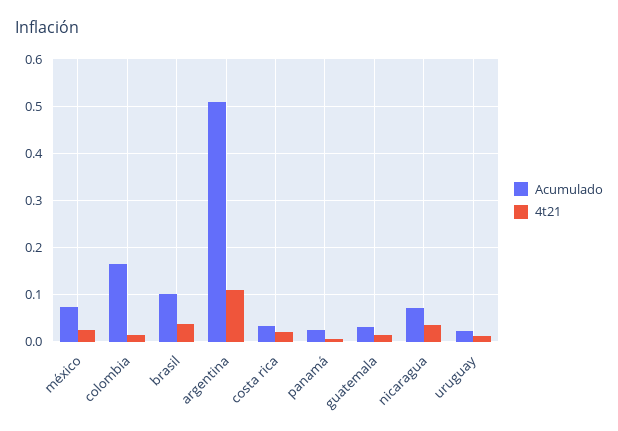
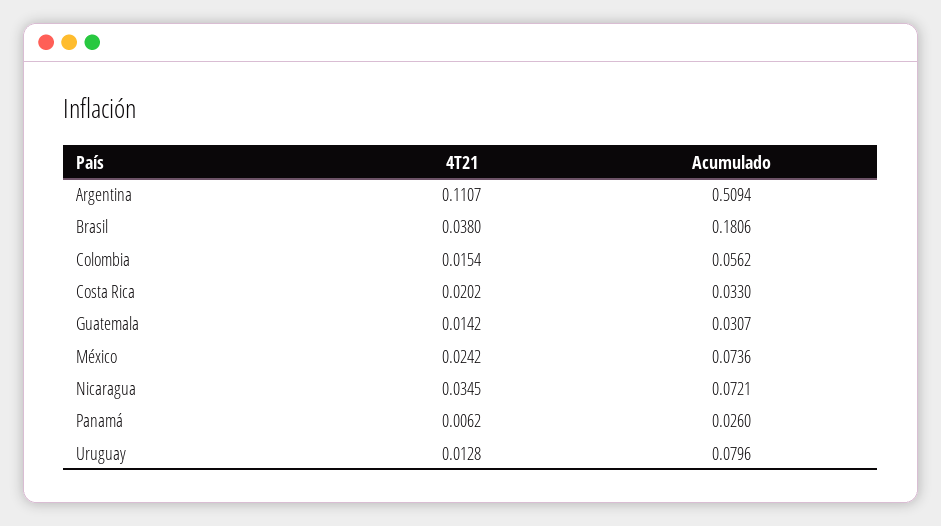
Acumulado, colombia: 0.16 -> 0.0562
Acumulado, brasil: 0.1 -> 0.1806
Acumulado, uruguay: 0.02 -> 0.0796

